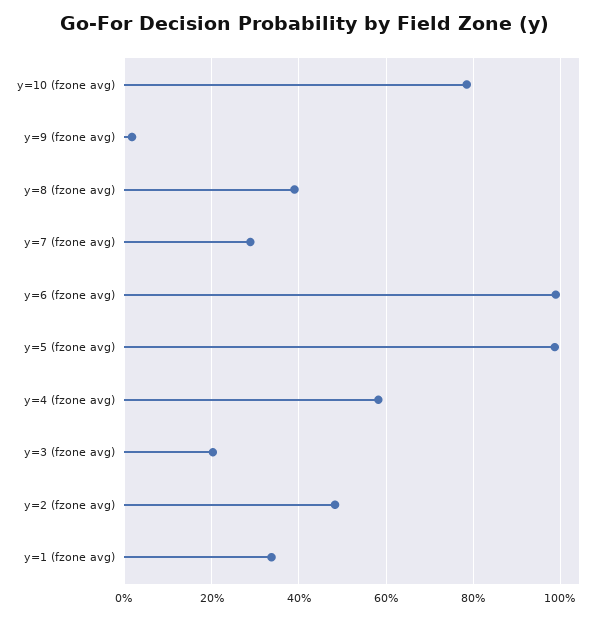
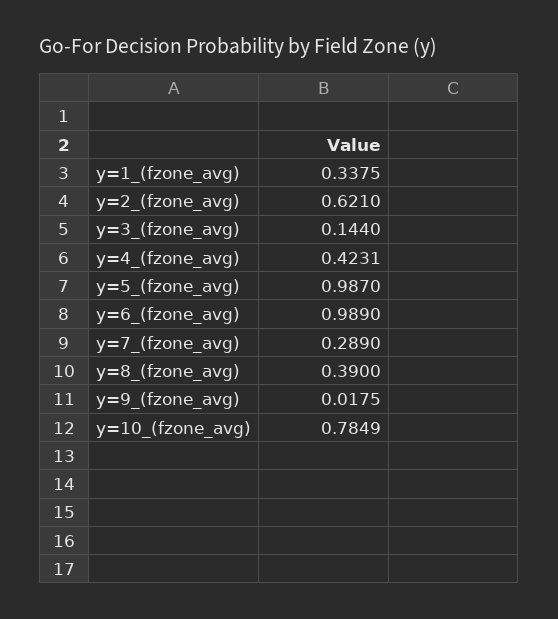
y=4 (fzone avg): 0.58 -> 0.4231
y=3 (fzone avg): 0.2 -> 0.144
y=2 (fzone avg): 0.48 -> 0.621

